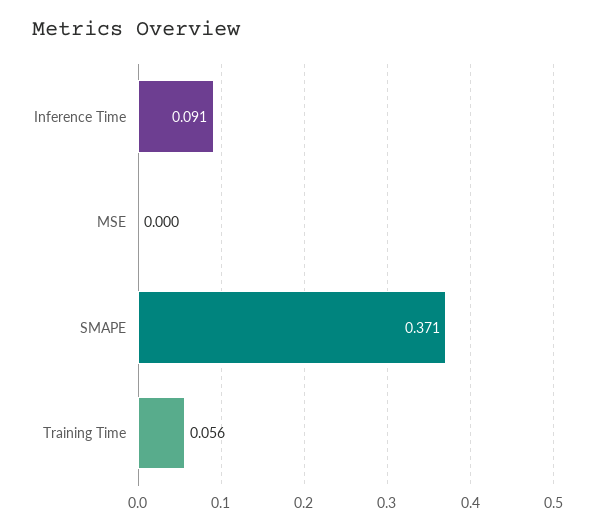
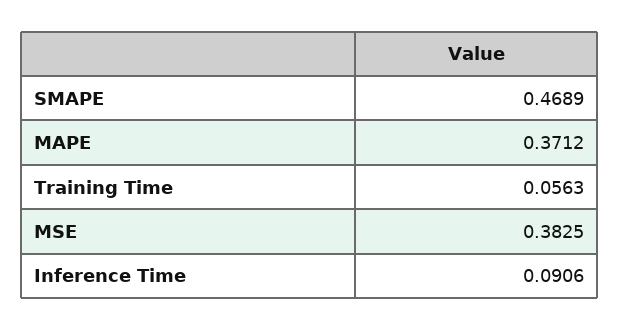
MSE: 0 -> 0.3825
SMAPE: 0.371 -> 0.4689
MAPE: none -> 0.3712

